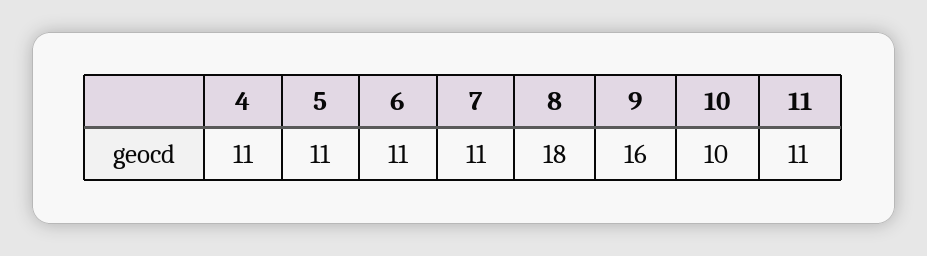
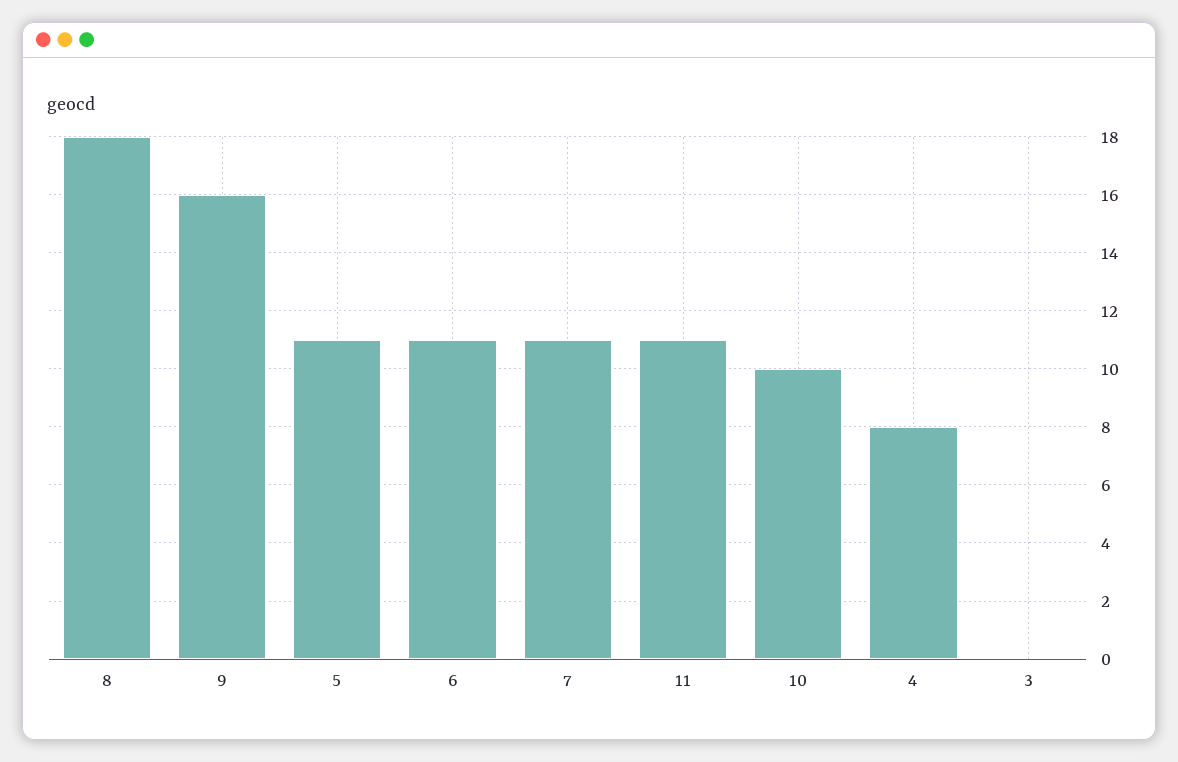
4: 11 -> 8
3: none -> 0

